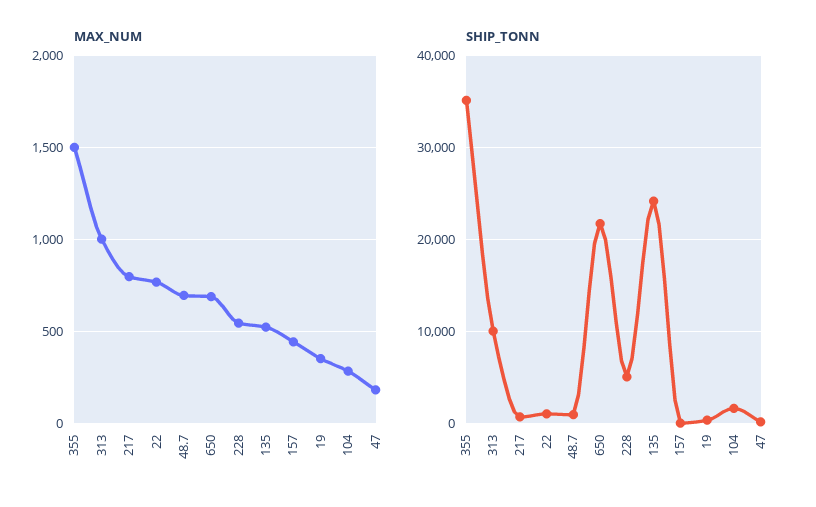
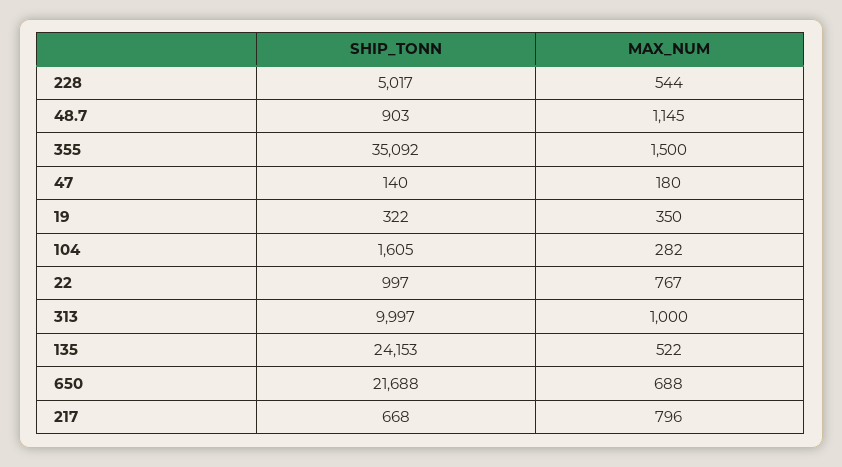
MAX_NUM, 48.7: 700 -> 1145
MAX_NUM, 157: 450 -> none
SHIP_TONN, 157: 0 -> none

